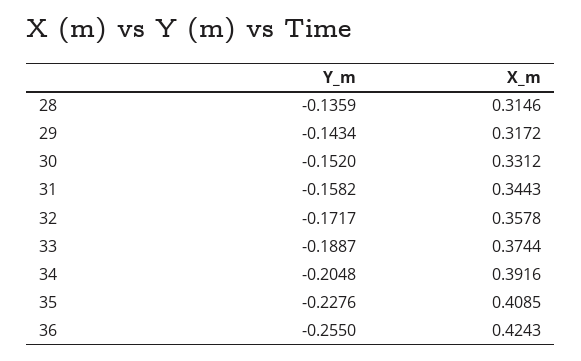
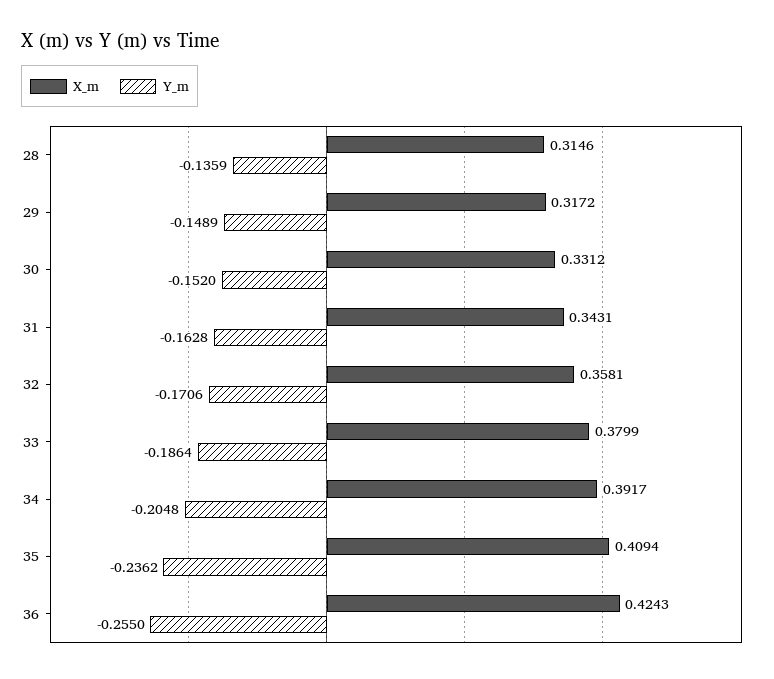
Y_m, 29: -0.1434 -> -0.1489
Y_m, 31: -0.1582 -> -0.1628
X_m, 31: 0.3443 -> 0.3431
Y_m, 32: -0.1717 -> -0.1706
X_m, 32: 0.3578 -> 0.3581
Y_m, 33: -0.1887 -> -0.1864
X_m, 33: 0.3744 -> 0.3799
X_m, 34: 0.3916 -> 0.3917
Y_m, 35: -0.2276 -> -0.2362
X_m, 35: 0.4085 -> 0.4094

